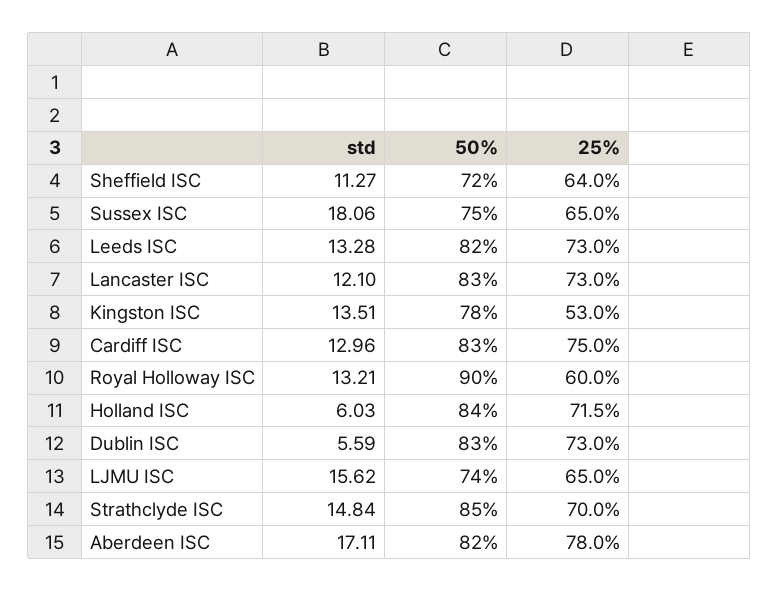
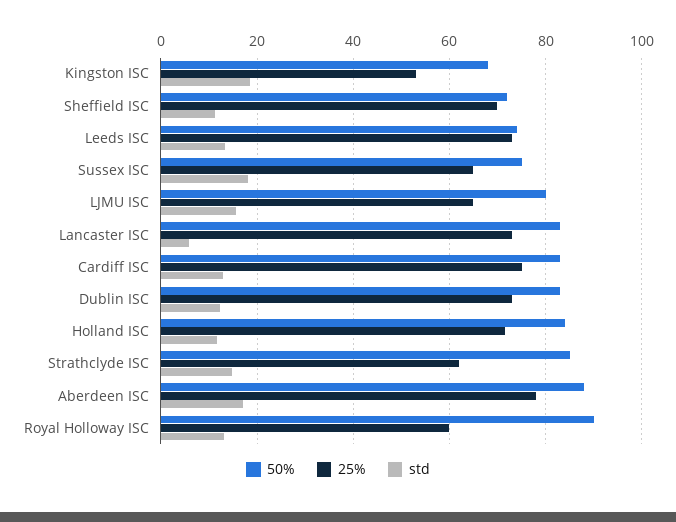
25%, Sheffield ISC: 64 -> 70
50%, Leeds ISC: 82 -> 74
std, Lancaster ISC: 12.1 -> 6
std, Kingston ISC: 13.51 -> 18
50%, Kingston ISC: 78 -> 68
std, Holland ISC: 6.03 -> 12
std, Dublin ISC: 5.59 -> 12
50%, LJMU ISC: 74 -> 80
25%, Strathclyde ISC: 70 -> 62
50%, Aberdeen ISC: 82 -> 88

